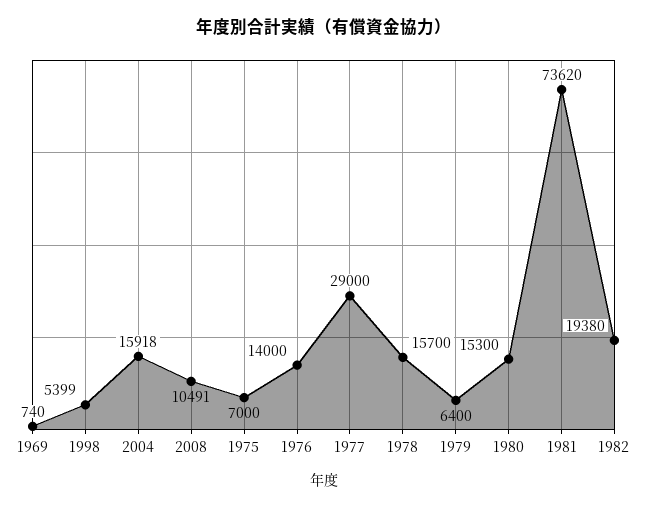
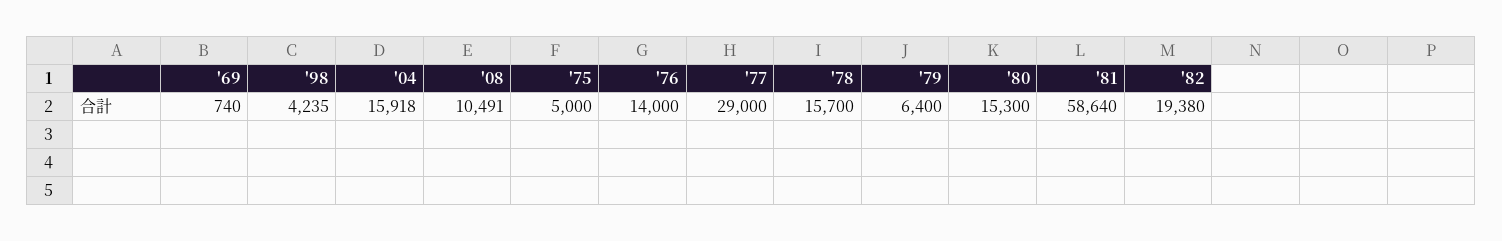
1998: 5399 -> 4235
1975: 7000 -> 5000
1981: 73620 -> 58640

